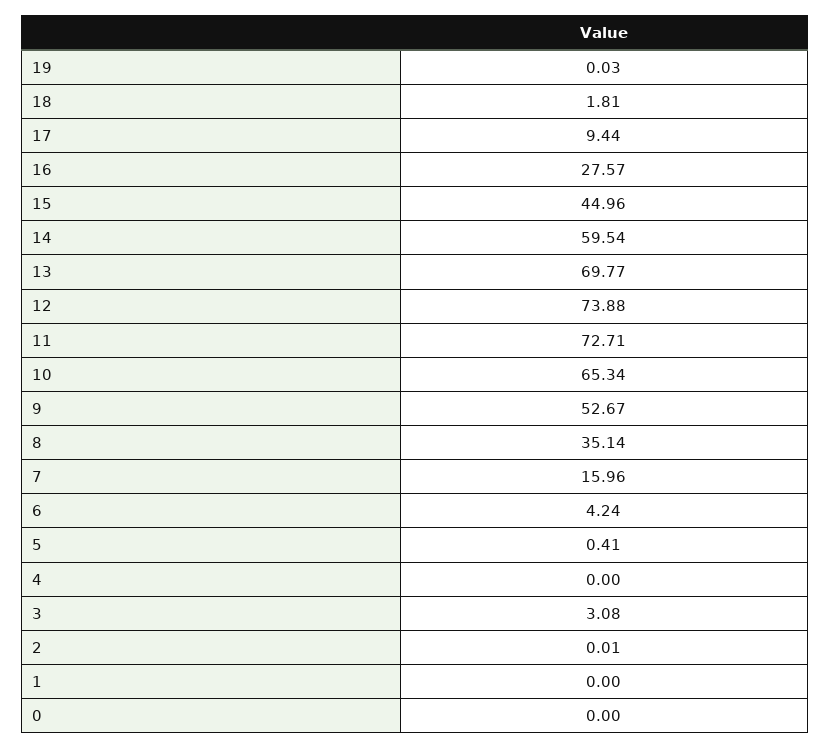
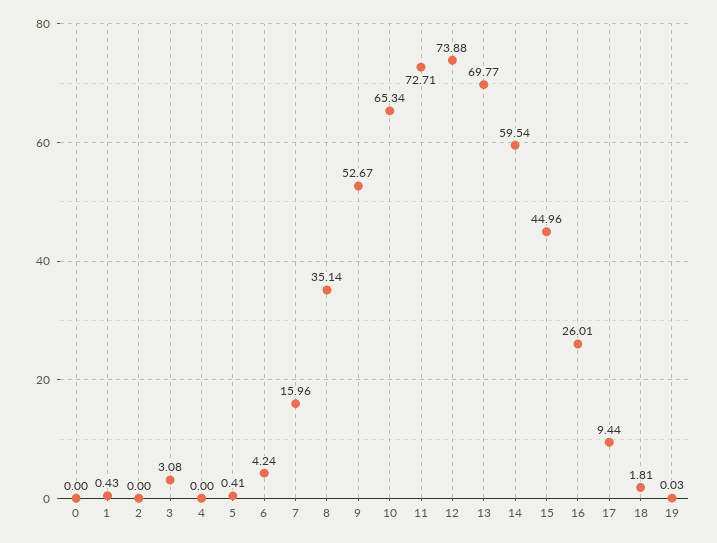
16: 27.57 -> 26.01
2: 0.01 -> 0
1: 0 -> 0.43

